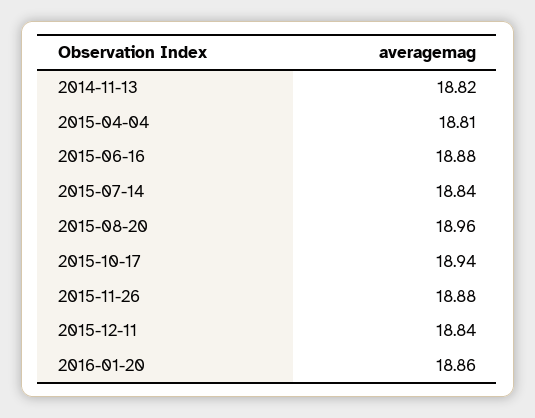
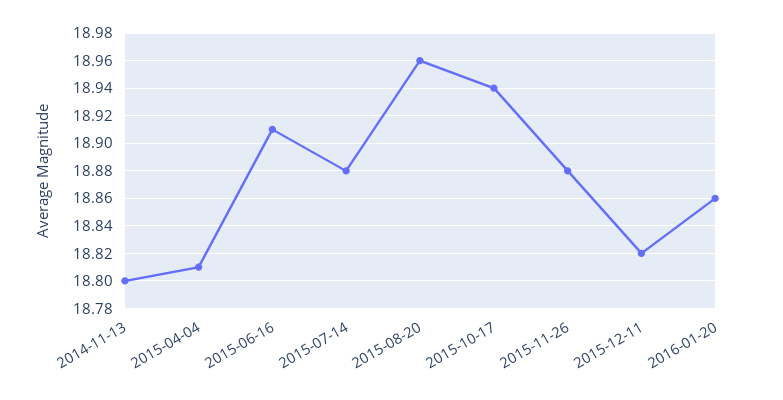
2014-11-13: 18.82 -> 18.8
2015-06-16: 18.88 -> 18.91
2015-07-14: 18.84 -> 18.88
2015-12-11: 18.84 -> 18.82

